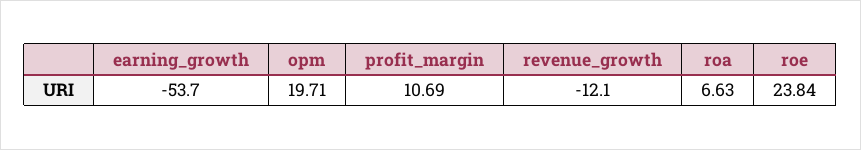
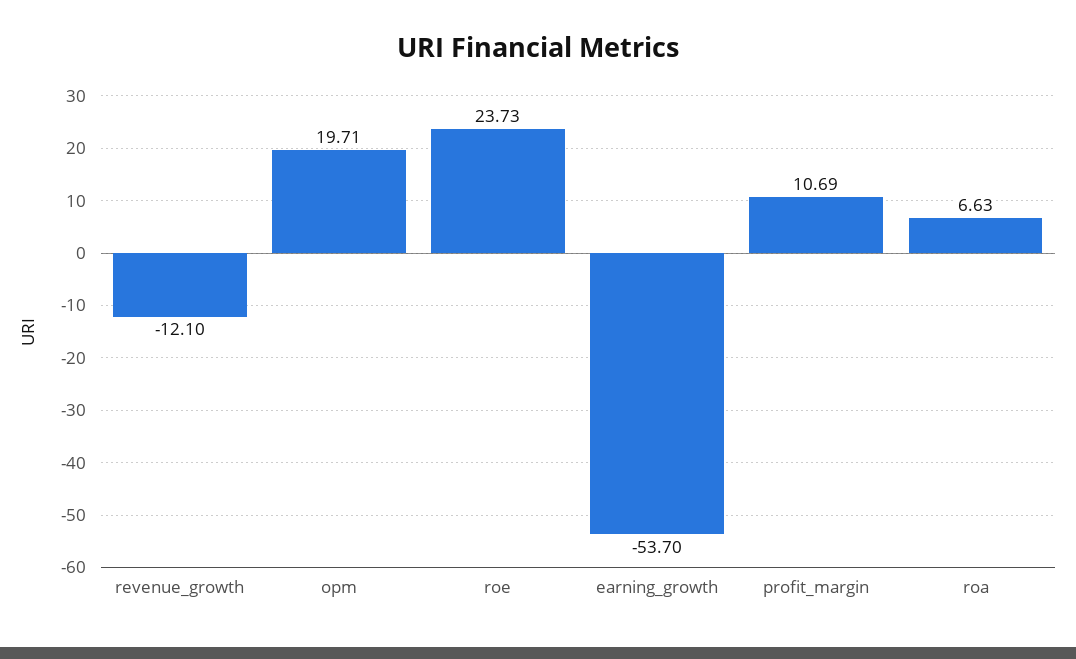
roe: 23.84 -> 23.73

